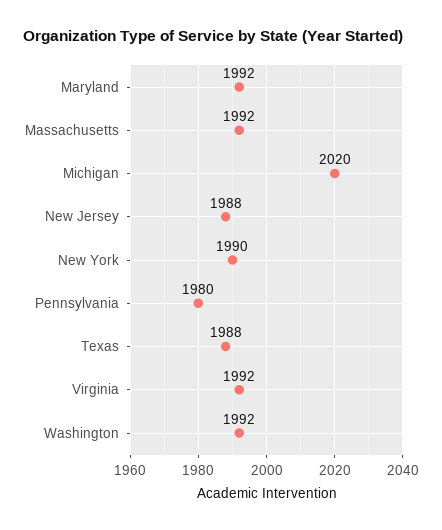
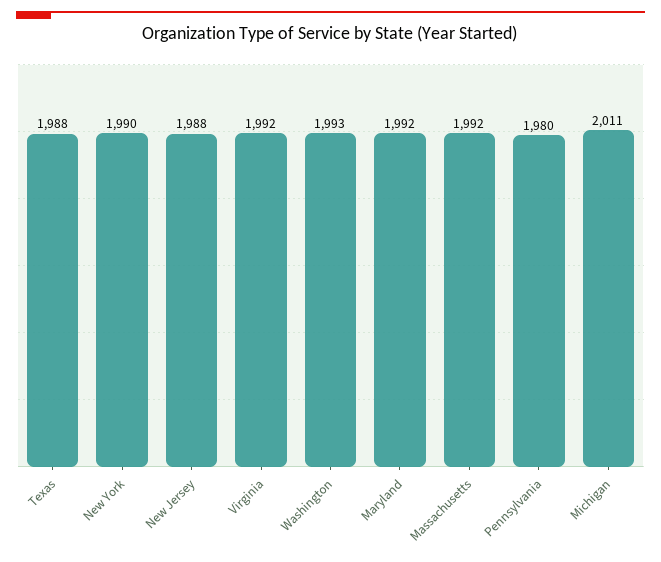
Michigan: 2020 -> 2011
Washington: 1992 -> 1993

